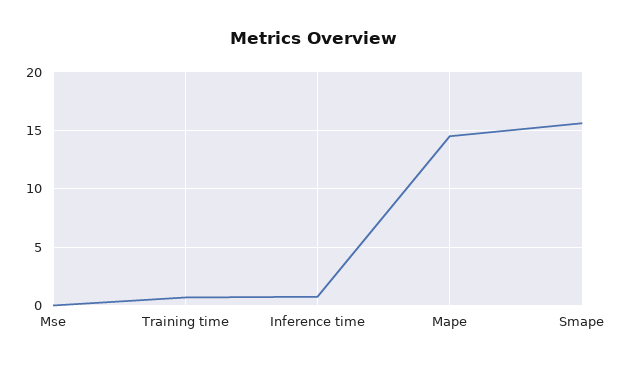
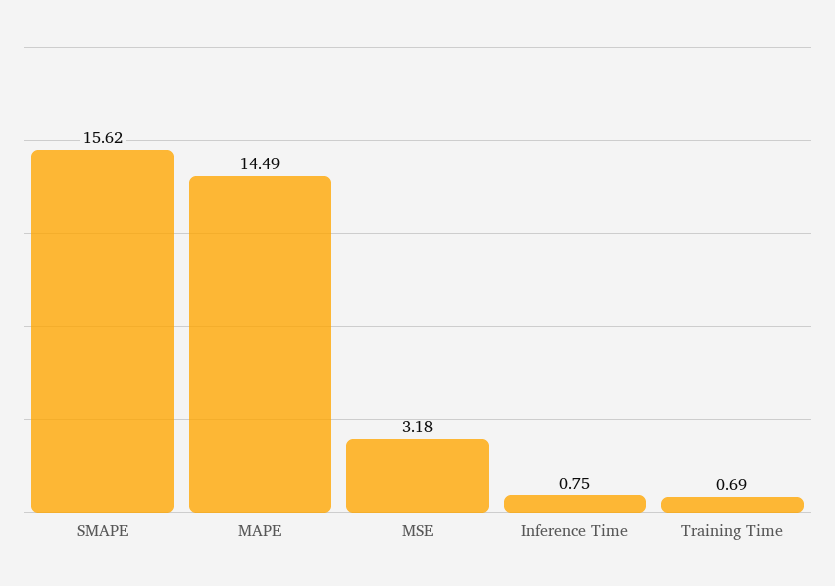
Mse: 0 -> 3.18

